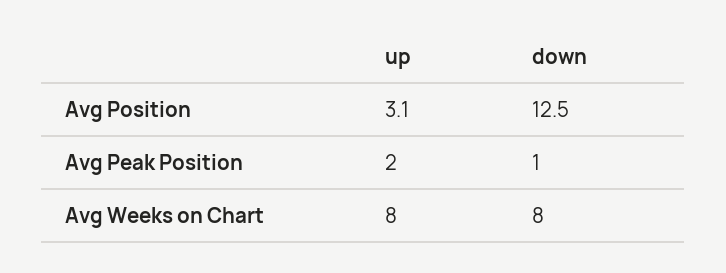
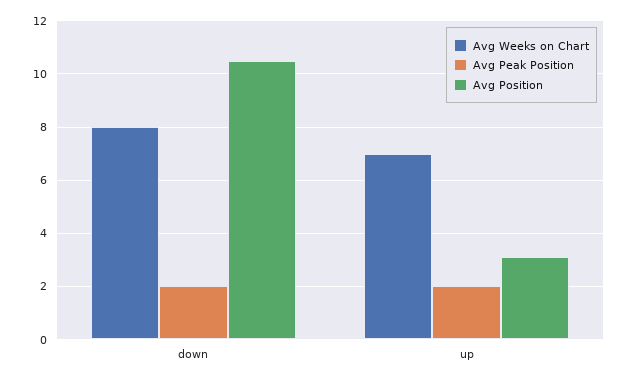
Avg Position, down: 12.5 -> 10.5
Avg Peak Position, down: 1 -> 2
Avg Weeks on Chart, up: 8 -> 7

